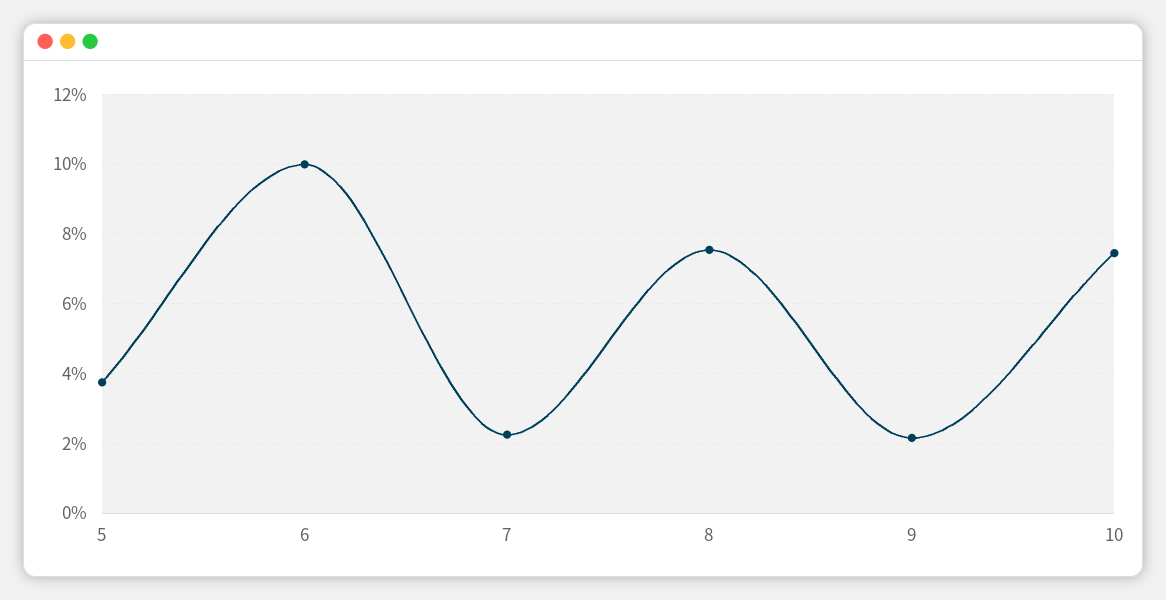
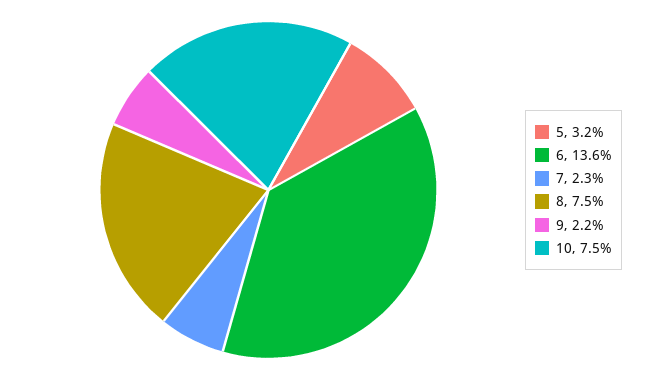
5: 3.8 -> 3.2
6: 10 -> 13.6

